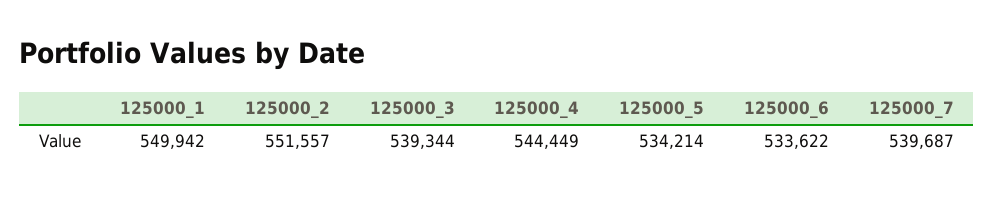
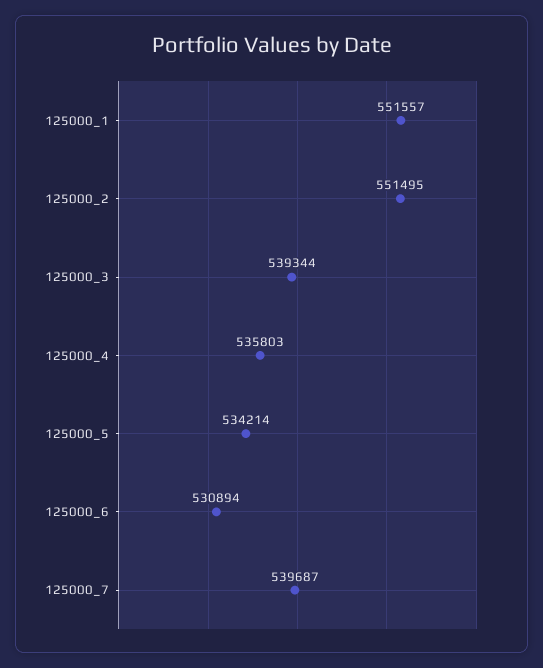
125000_1: 549942 -> 551557
125000_2: 551557 -> 551495
125000_4: 544449 -> 535803
125000_6: 533622 -> 530894

